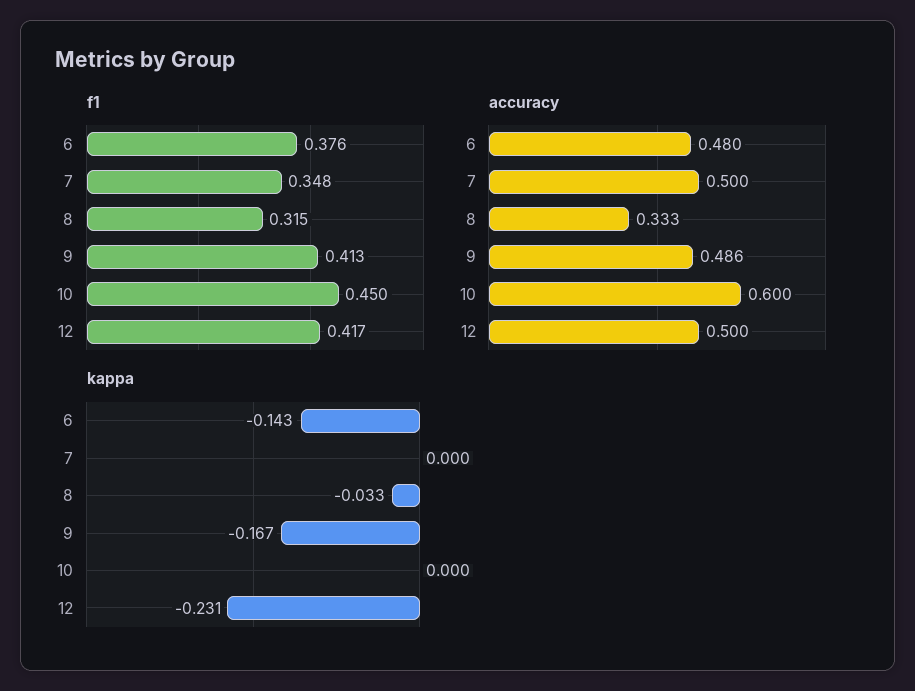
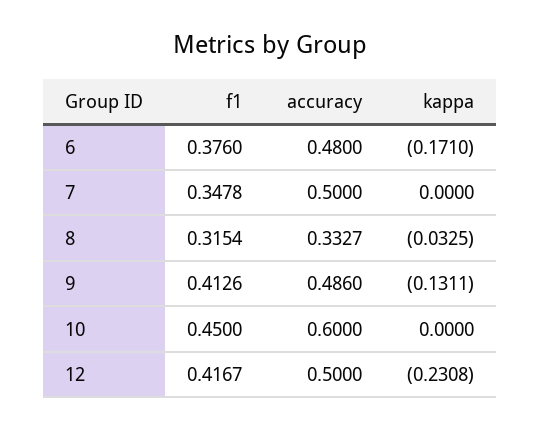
kappa, 6: -0.143 -> -0.171
kappa, 9: -0.167 -> -0.1311

